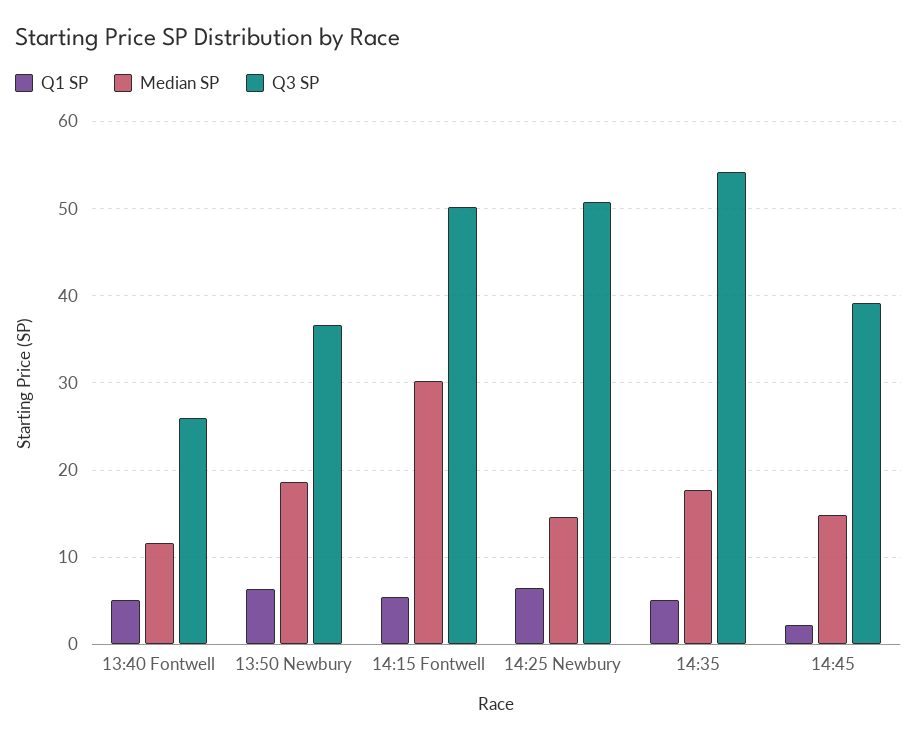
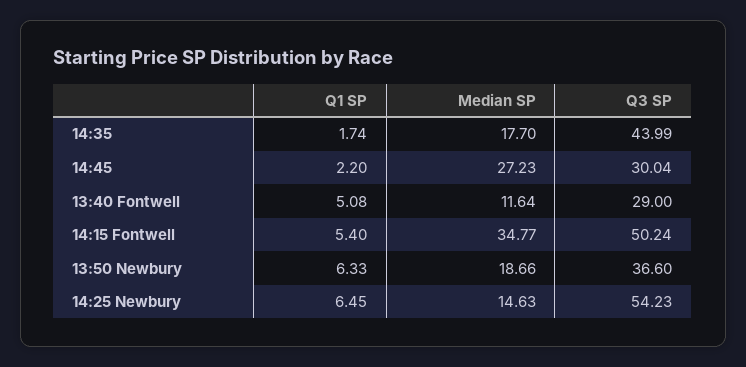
Q3 SP, 13:40 Fontwell: 26 -> 29
Median SP, 14:15 Fontwell: 30 -> 34.77
Q3 SP, 14:25 Newbury: 51 -> 54.23
Q1 SP, 14:35: 5 -> 1.74
Q3 SP, 14:35: 54 -> 43.99
Median SP, 14:45: 15 -> 27.23
Q3 SP, 14:45: 39 -> 30.04

